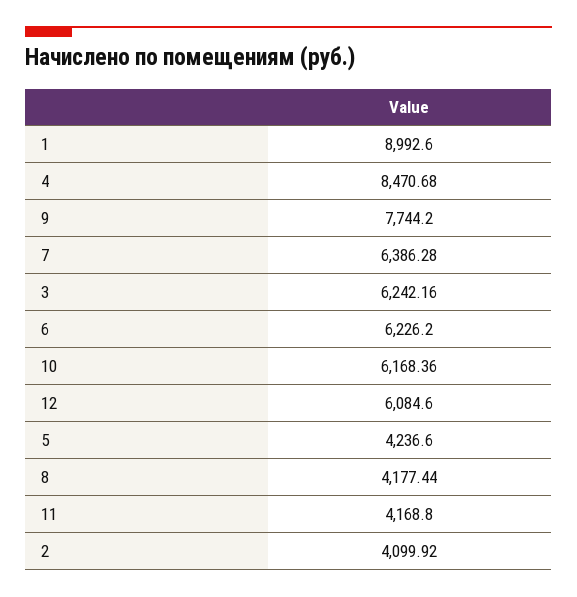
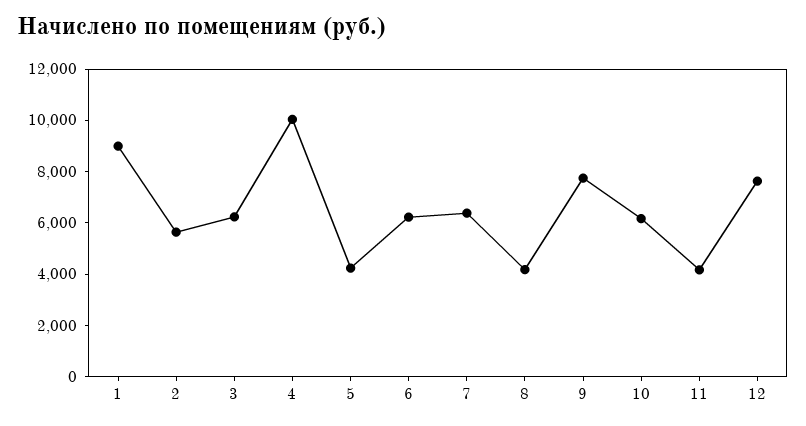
4: 8470.68 -> 10000
12: 6084.6 -> 7500
2: 4099.92 -> 5500

